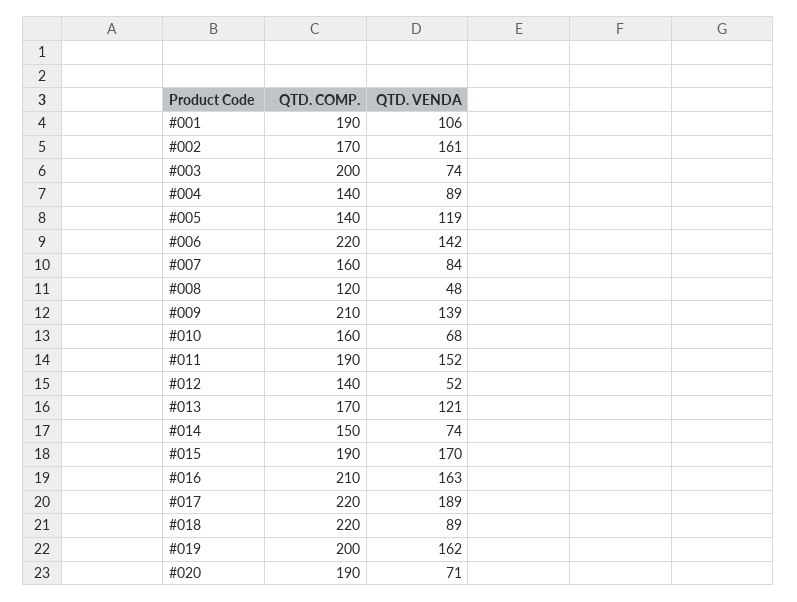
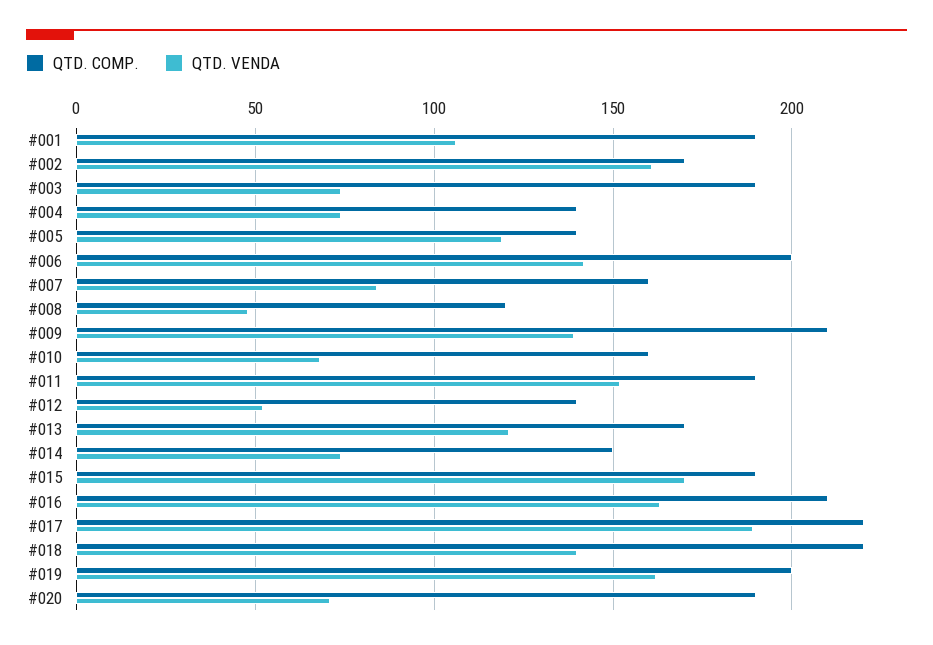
QTD. COMP., #003: 200 -> 190
QTD. VENDA, #004: 89 -> 75
QTD. COMP., #006: 220 -> 200
QTD. VENDA, #018: 89 -> 140

